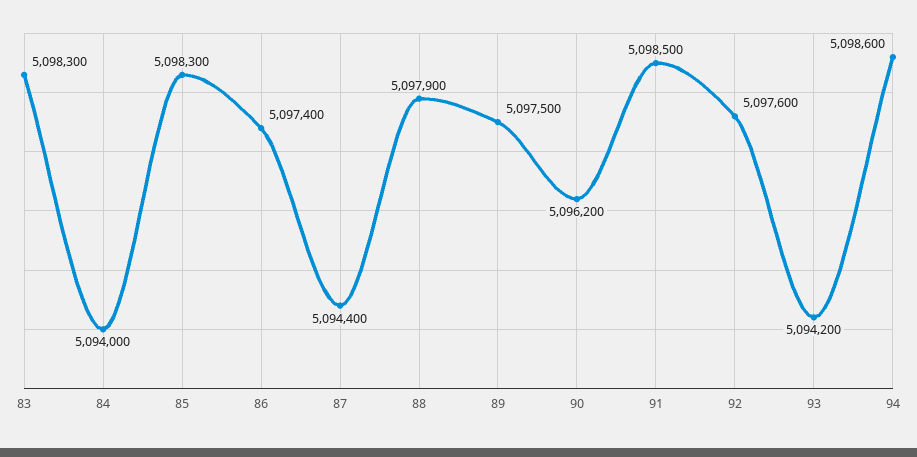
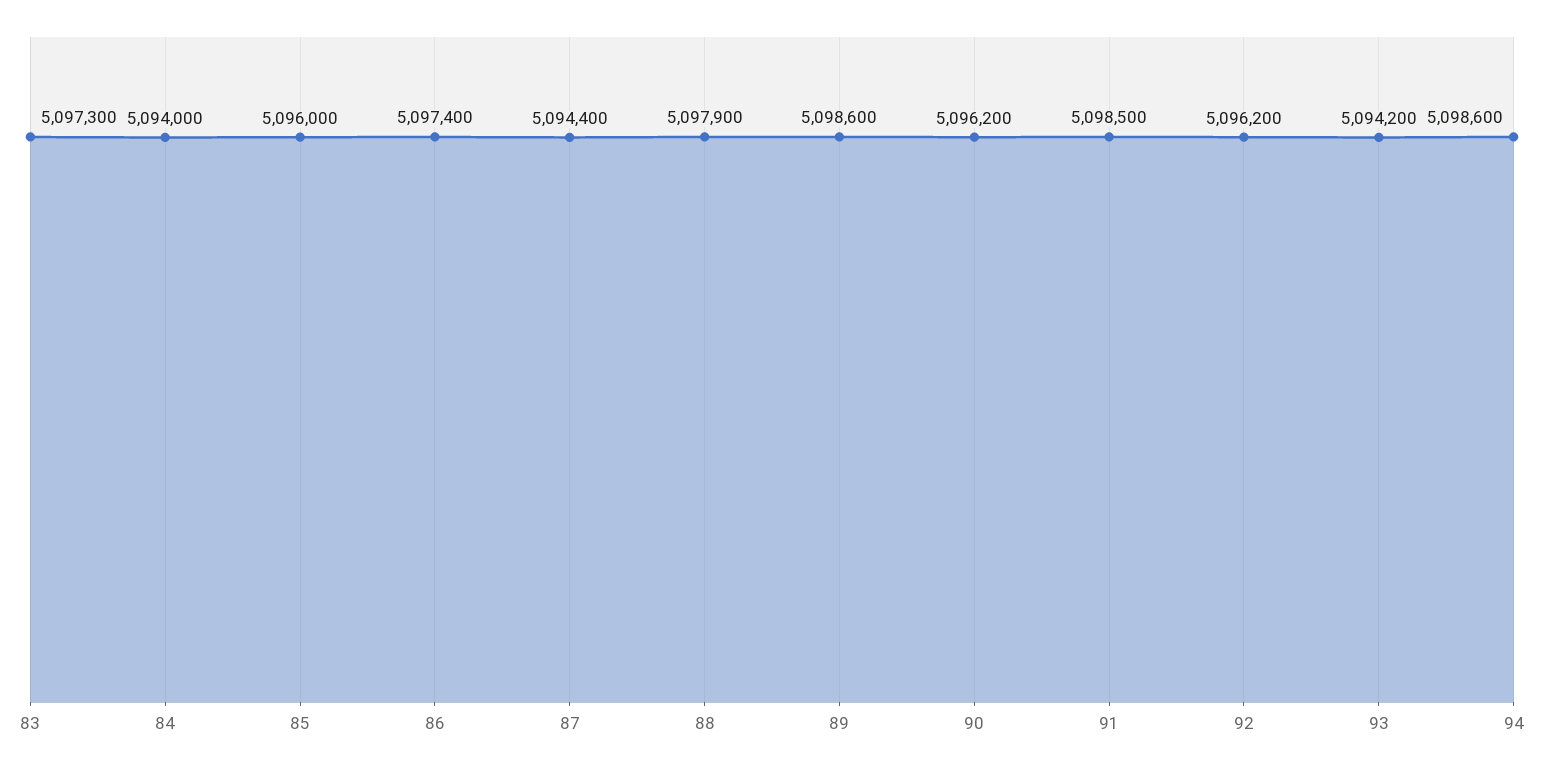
83: 5098300 -> 5097300
85: 5098300 -> 5096000
89: 5097500 -> 5098600
92: 5097600 -> 5096200

